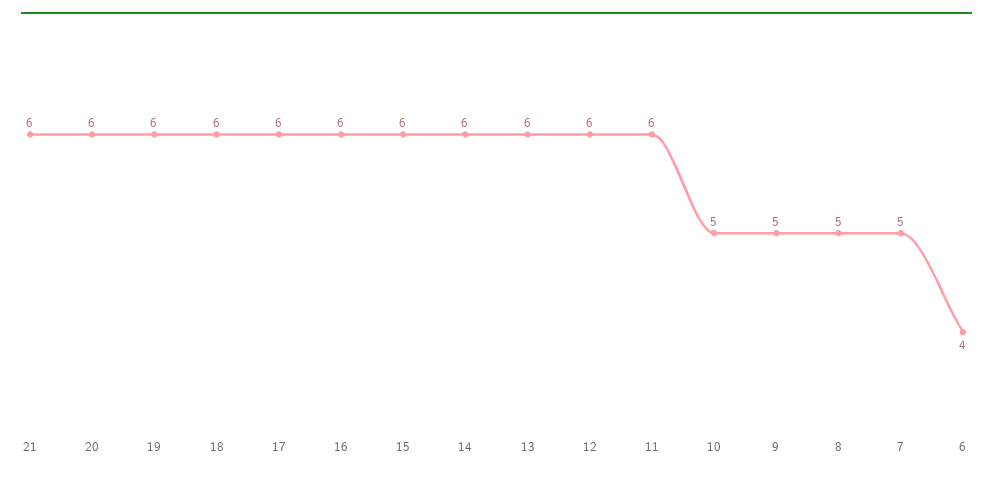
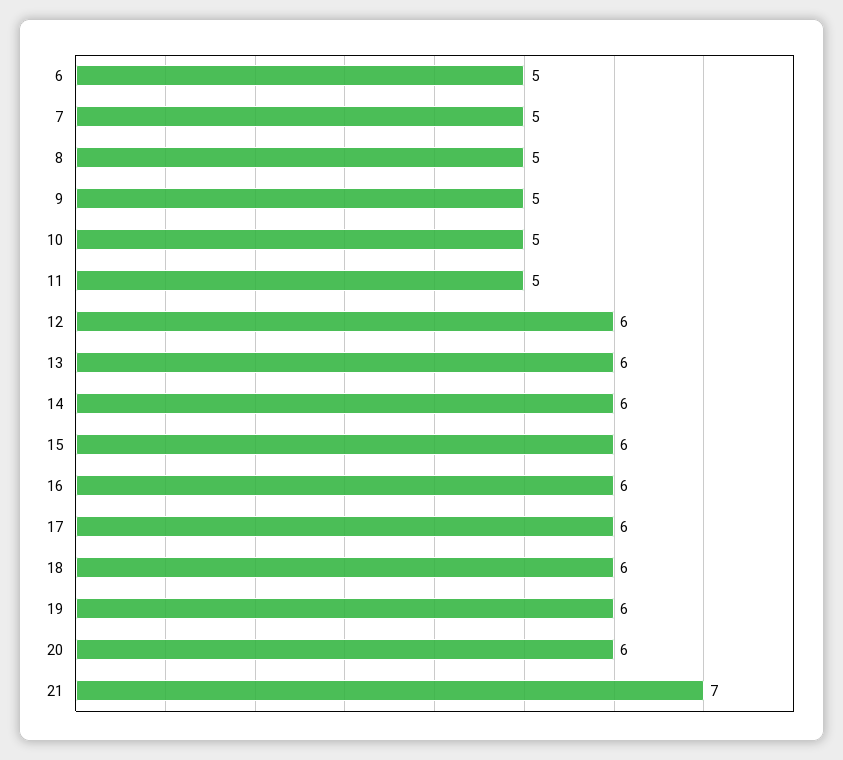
21: 6 -> 7
11: 6 -> 5
6: 4 -> 5

